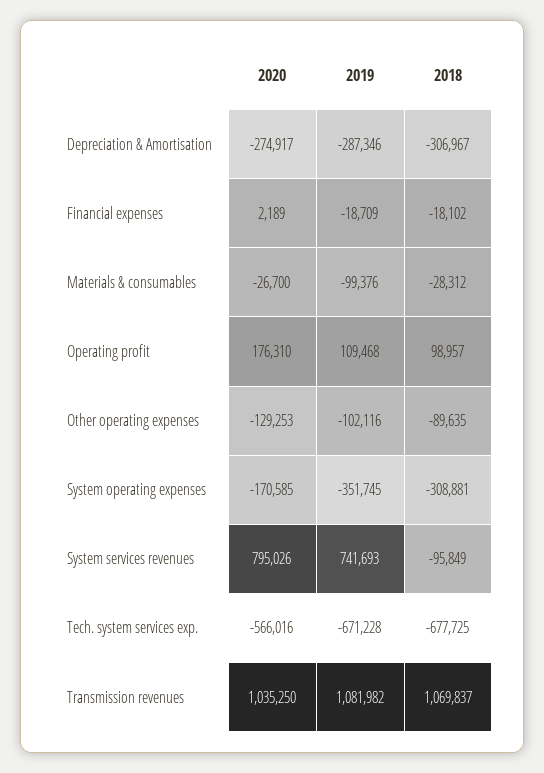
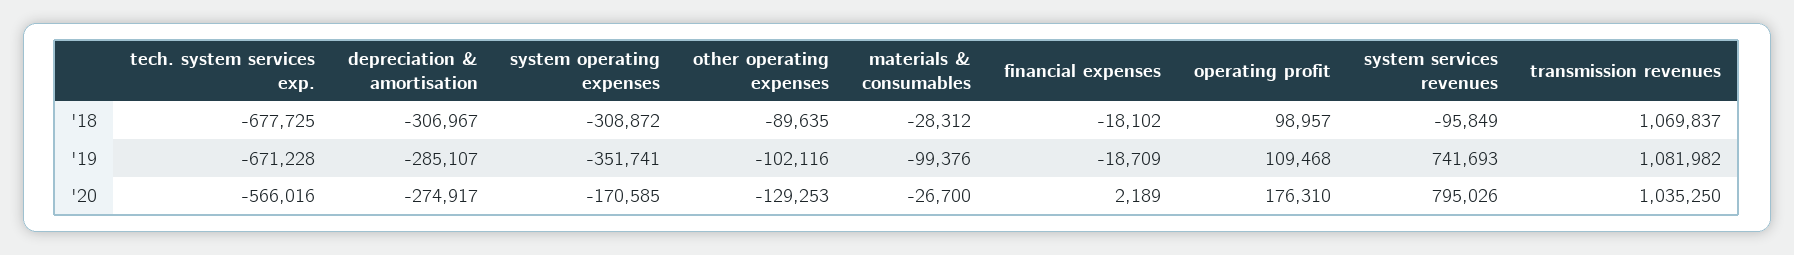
2019, Depreciation & Amortisation: -287346 -> -285107
2019, System operating expenses: -351745 -> -351741
2018, System operating expenses: -308881 -> -308872

